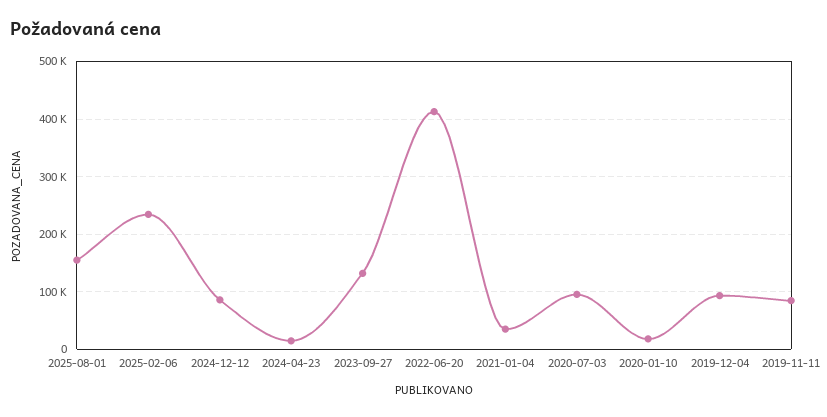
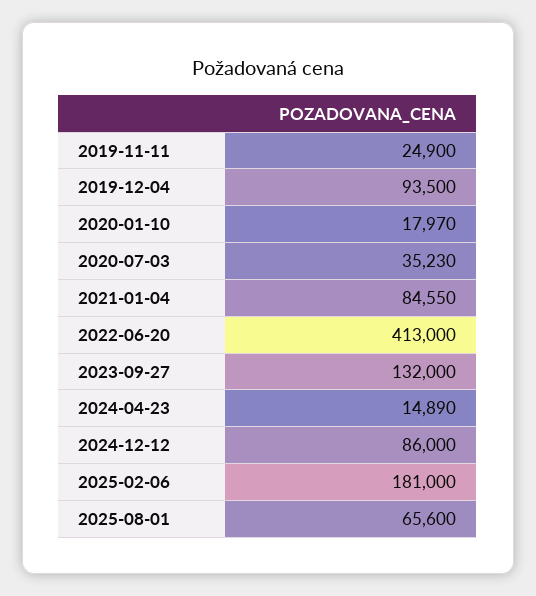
2025-08-01: 160000 -> 65600
2025-02-06: 240000 -> 181000
2021-01-04: 40000 -> 84550
2020-07-03: 100000 -> 35230
2019-11-11: 80000 -> 24900

